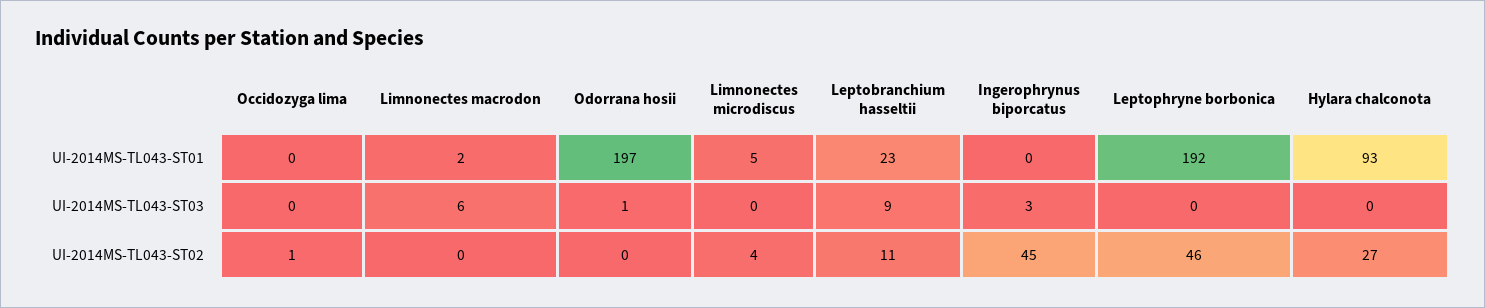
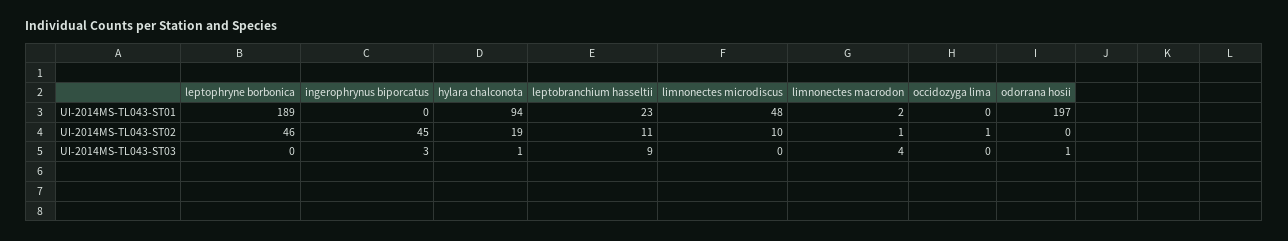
Limnonectes microdiscus, UI-2014MS-TL043-ST01: 5 -> 48
Leptophryne borbonica, UI-2014MS-TL043-ST01: 192 -> 189
Hylara chalconota, UI-2014MS-TL043-ST01: 93 -> 94
Limnonectes macrodon, UI-2014MS-TL043-ST03: 6 -> 4
Hylara chalconota, UI-2014MS-TL043-ST03: 0 -> 1
Limnonectes macrodon, UI-2014MS-TL043-ST02: 0 -> 1
Limnonectes microdiscus, UI-2014MS-TL043-ST02: 4 -> 10
Hylara chalconota, UI-2014MS-TL043-ST02: 27 -> 19

